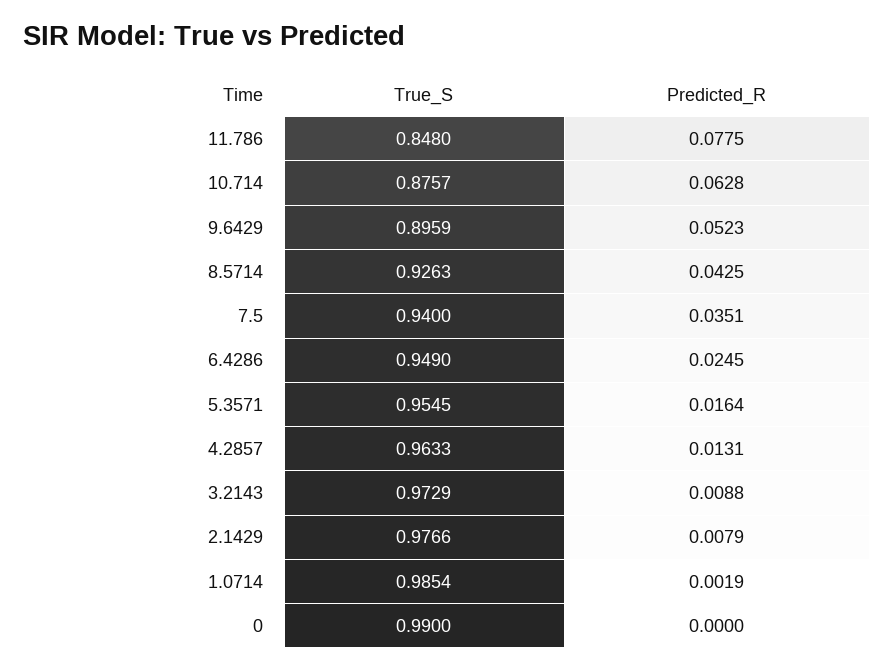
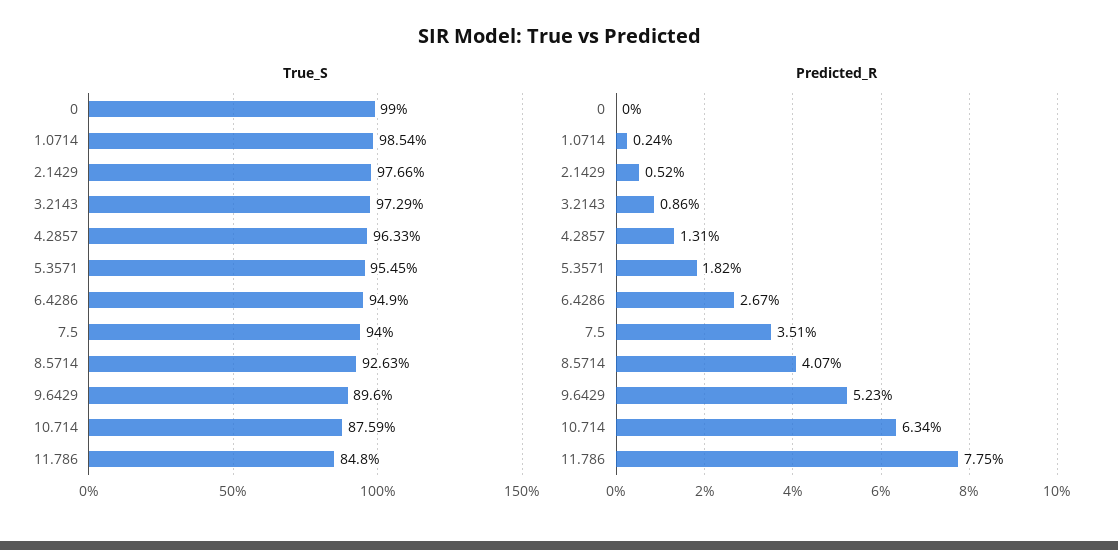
True_S, 10.714: 0.8757 -> 0.8759
Predicted_R, 10.714: 0.0628 -> 0.0634
True_S, 9.6429: 0.8959 -> 0.896
Predicted_R, 8.5714: 0.0425 -> 0.0407
Predicted_R, 6.4286: 0.0245 -> 0.0267
Predicted_R, 5.3571: 0.0164 -> 0.0182
Predicted_R, 3.2143: 0.0088 -> 0.0086
Predicted_R, 2.1429: 0.0079 -> 0.0052
Predicted_R, 1.0714: 0.0019 -> 0.0024

